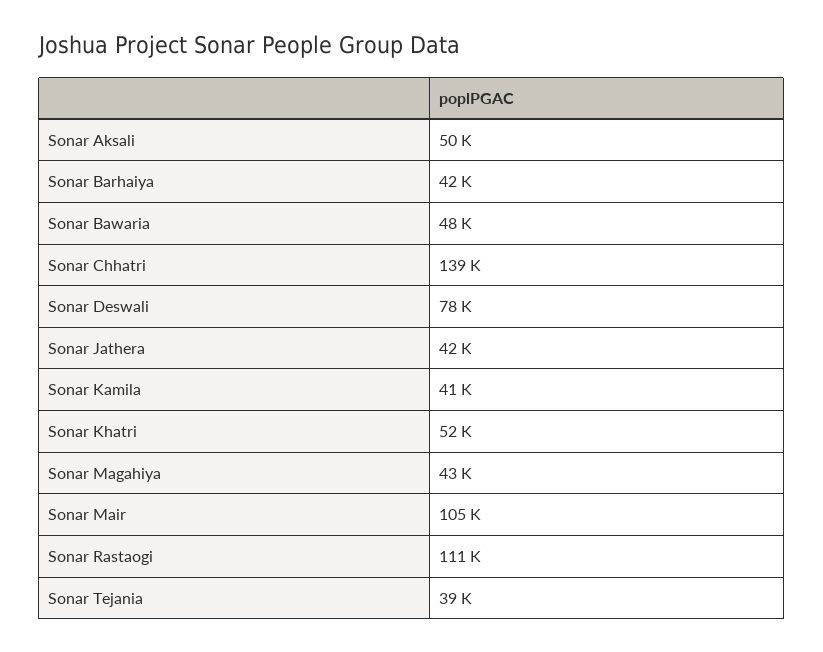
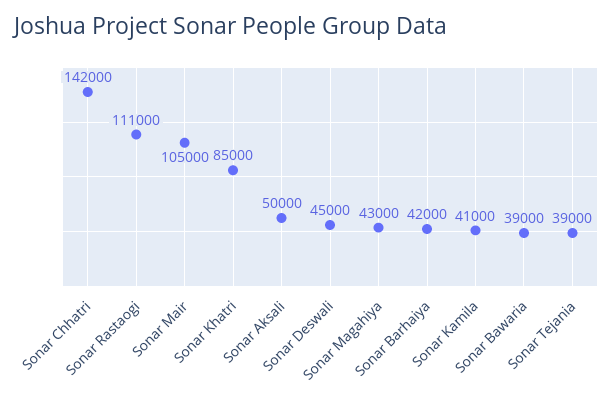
Sonar Bawaria: 48000 -> 39000
Sonar Chhatri: 139000 -> 142000
Sonar Deswali: 78000 -> 45000
Sonar Jathera: 42000 -> none
Sonar Khatri: 52000 -> 85000

